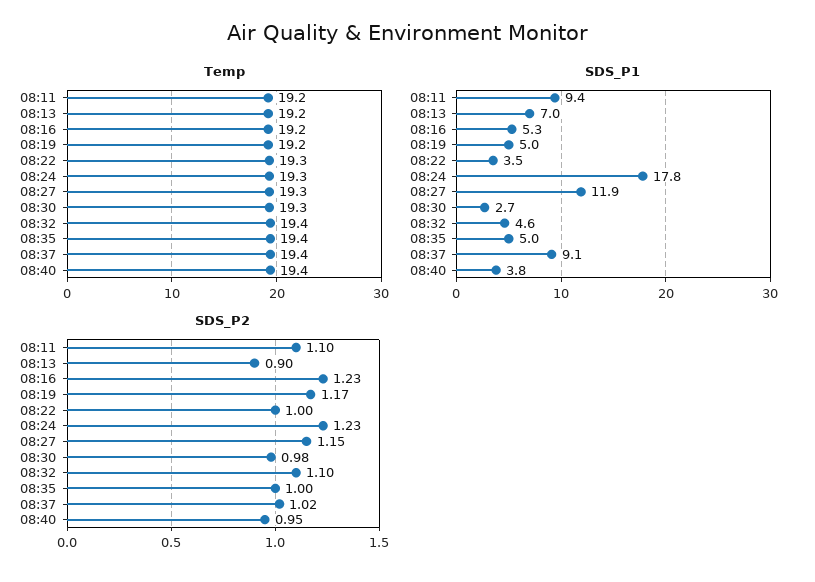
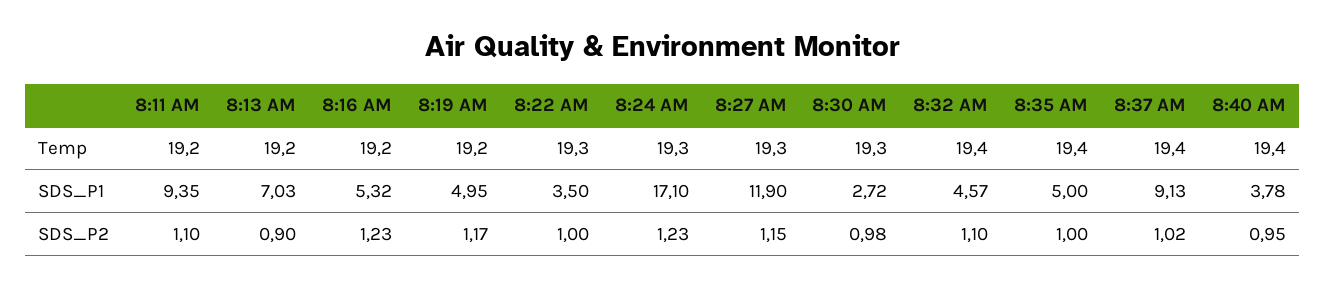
SDS_P1, 08:24: 17.8 -> 17.1

